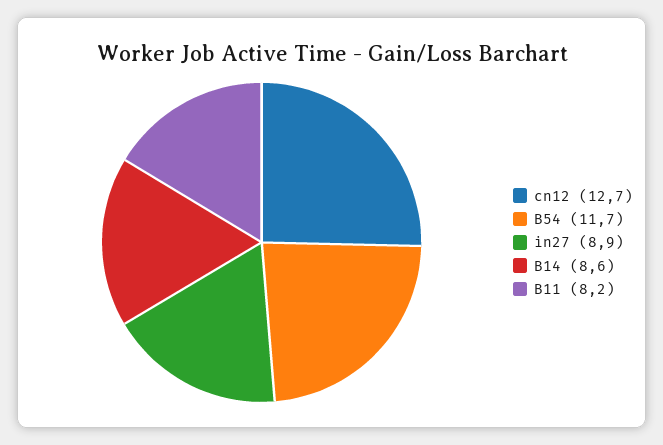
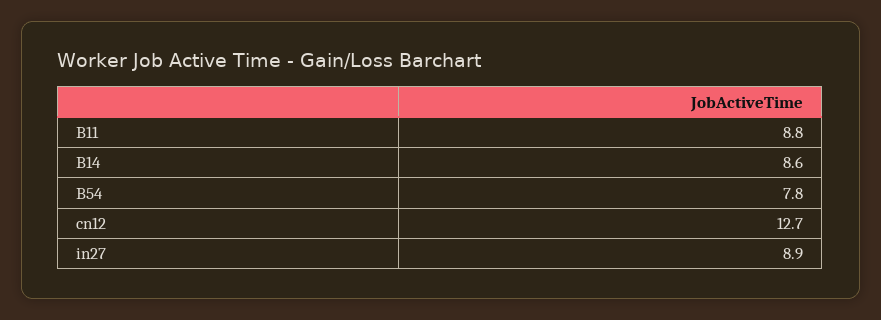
B54: 11.7 -> 7.8
B11: 8.2 -> 8.8

